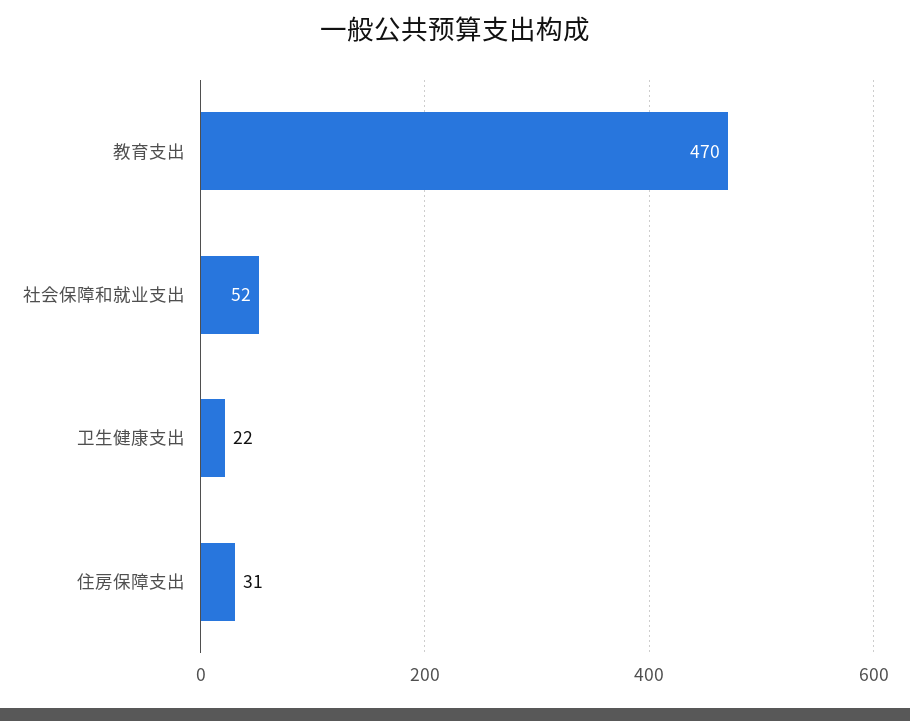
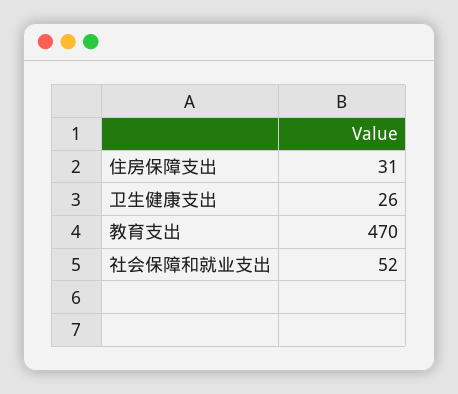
卫生健康支出: 22 -> 26

